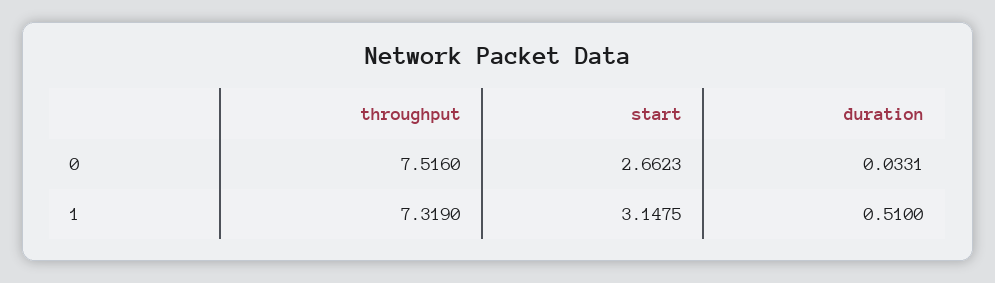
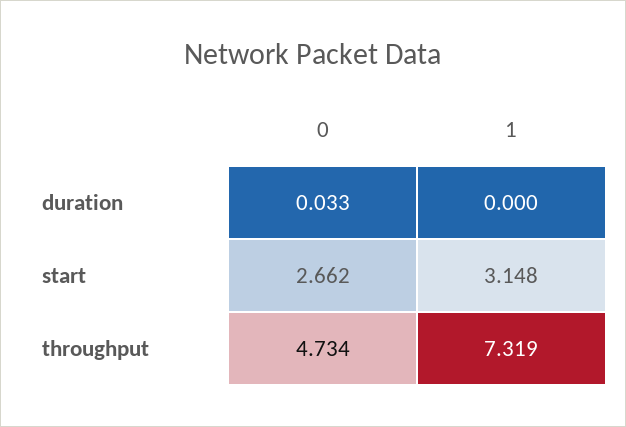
throughput, 0: 7.516 -> 4.734
duration, 1: 0.51 -> 0

